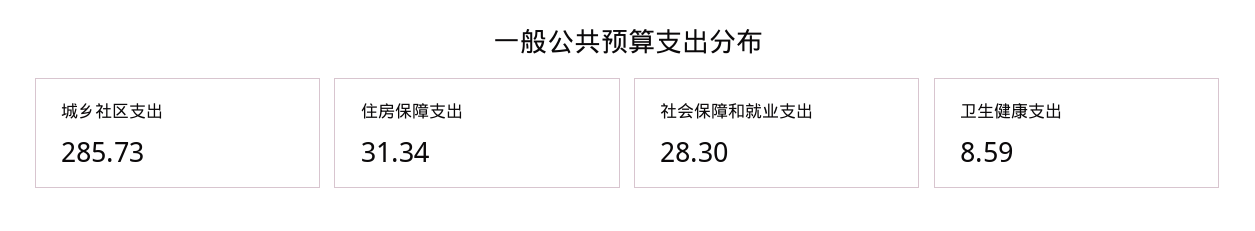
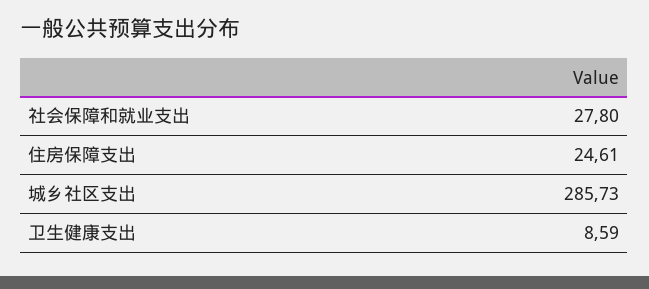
住房保障支出: 31.34 -> 24.61
社会保障和就业支出: 28.3 -> 27.8

